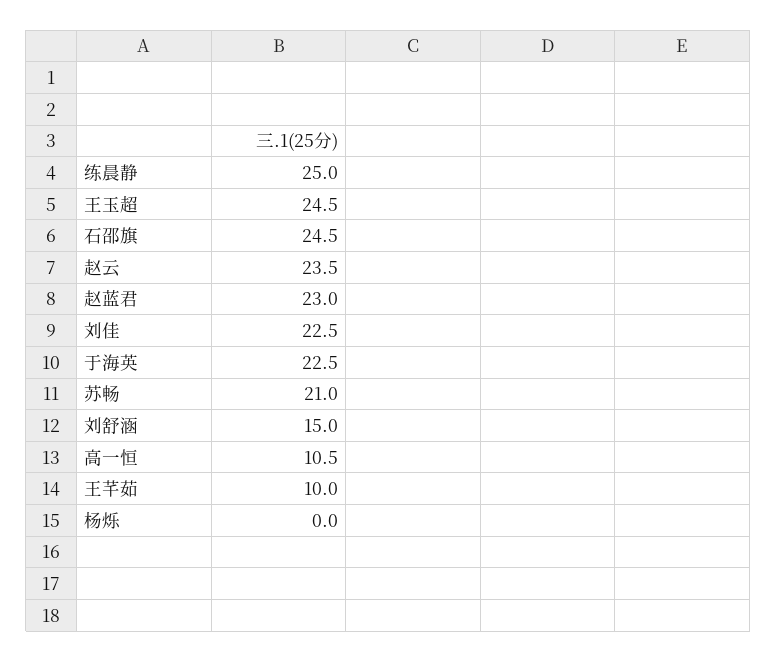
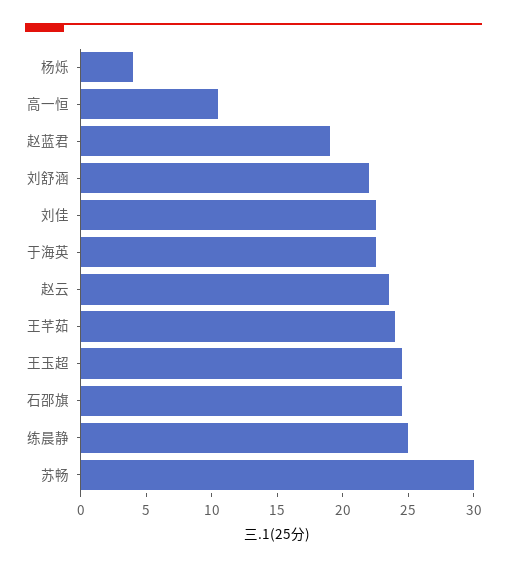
赵蓝君: 23 -> 19
苏畅: 21 -> 30
刘舒涵: 15 -> 22
王芊茹: 10 -> 24
杨烁: 0 -> 4

